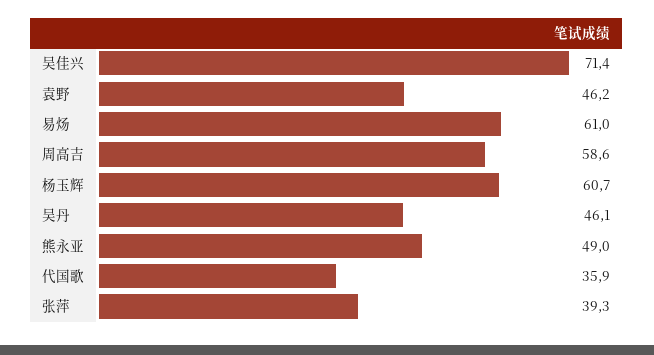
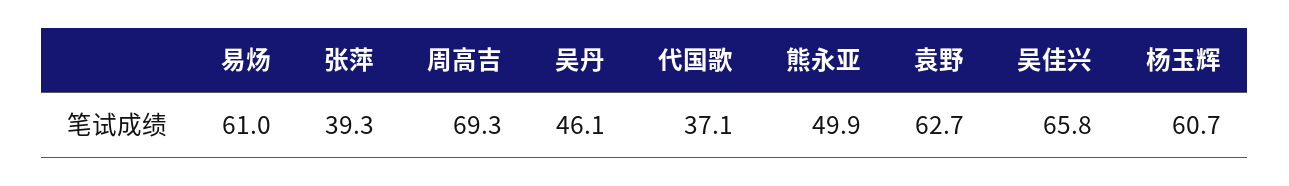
吴佳兴: 71.4 -> 65.8
袁野: 46.2 -> 62.7
周高吉: 58.6 -> 69.3
熊永亚: 49 -> 49.9
代国歌: 35.9 -> 37.1

